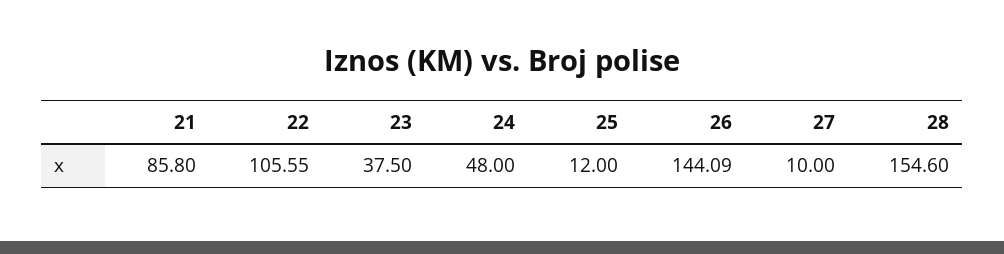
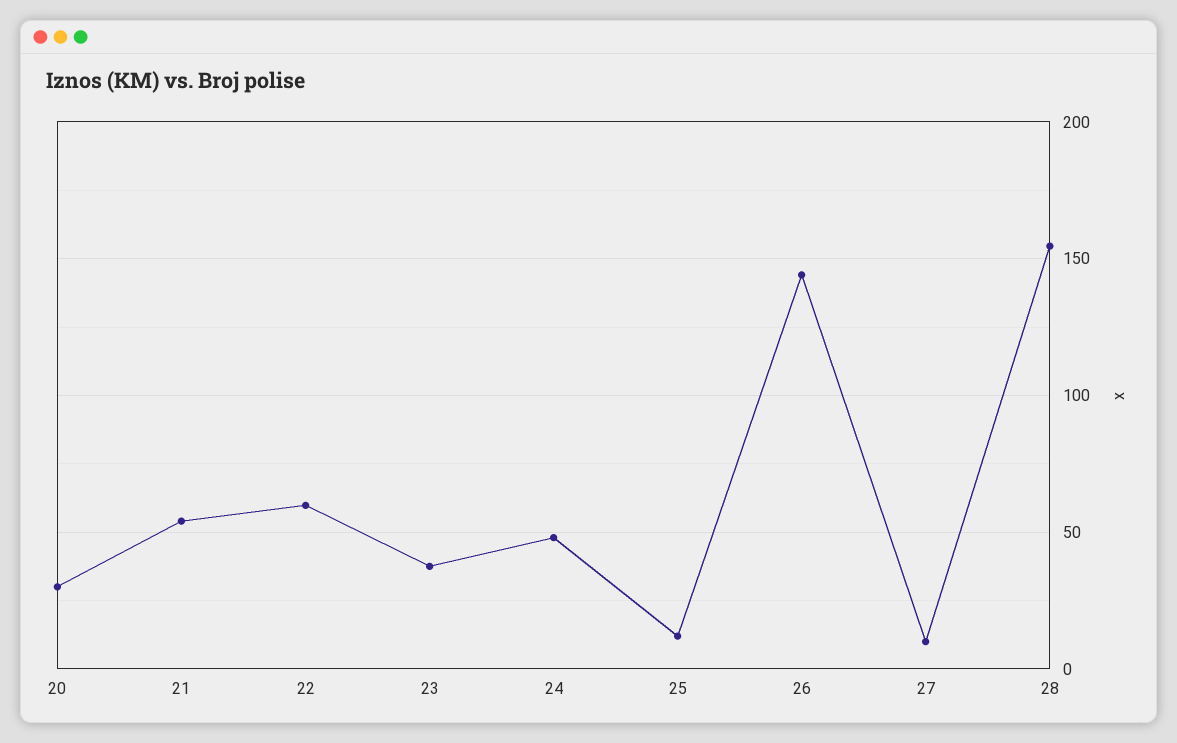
21: 85.8 -> 55
22: 105.55 -> 60
20: none -> 30

